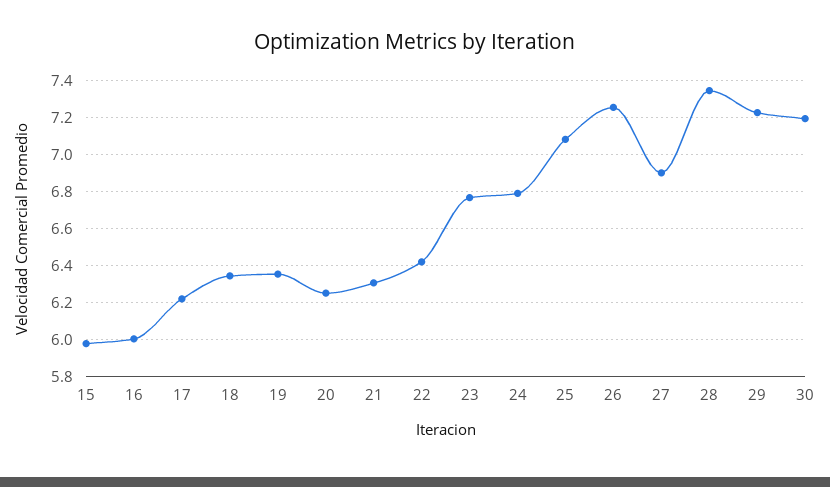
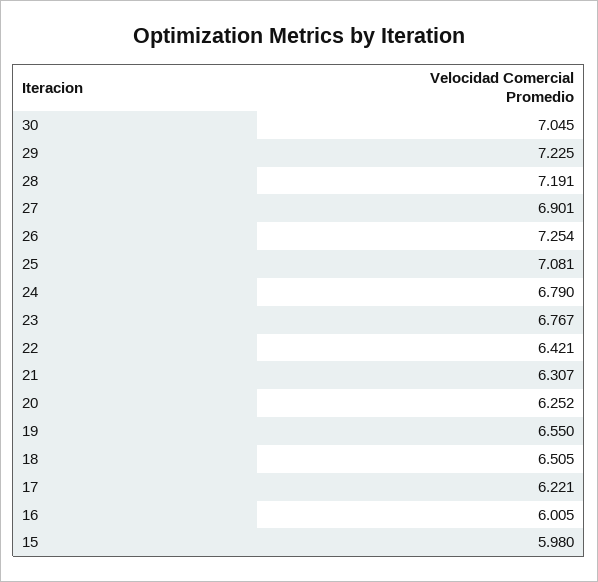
18: 6.35 -> 6.505
19: 6.35 -> 6.55
28: 7.35 -> 7.191
30: 7.2 -> 7.045

